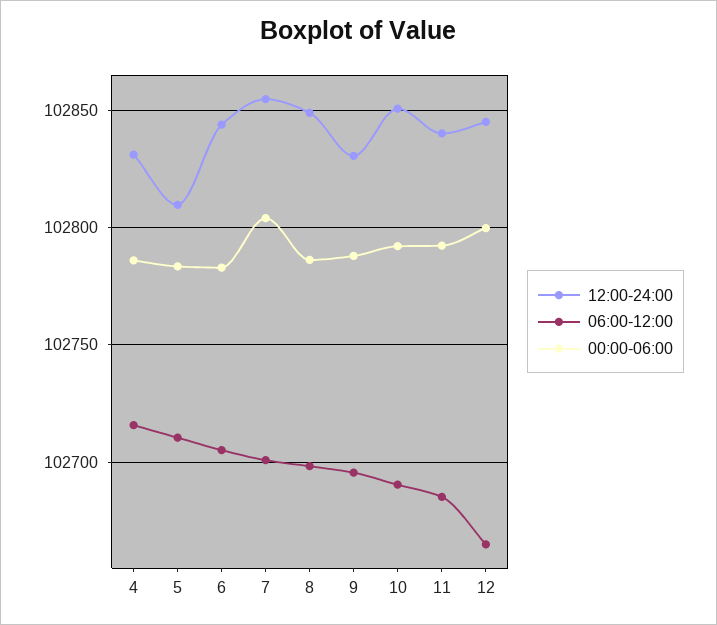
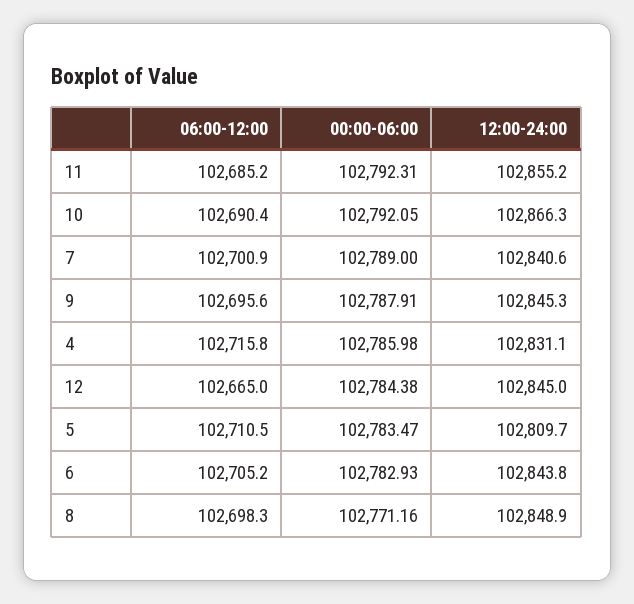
12:00-24:00, 7: 102855 -> 102840.6
00:00-06:00, 7: 102805 -> 102789
00:00-06:00, 8: 102785 -> 102771.16
12:00-24:00, 9: 102830 -> 102845.3
12:00-24:00, 10: 102850 -> 102866.3
12:00-24:00, 11: 102840 -> 102855.2
00:00-06:00, 12: 102800 -> 102784.38

